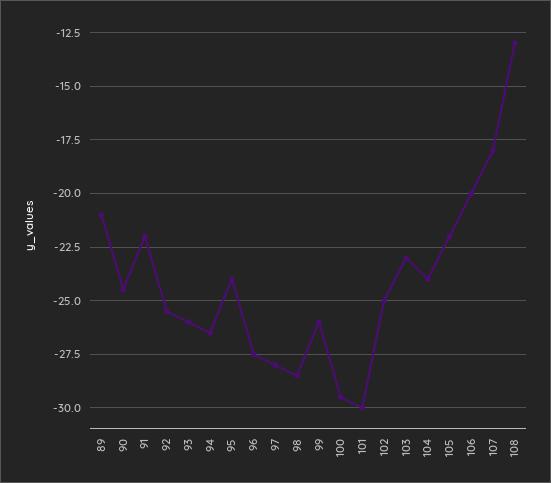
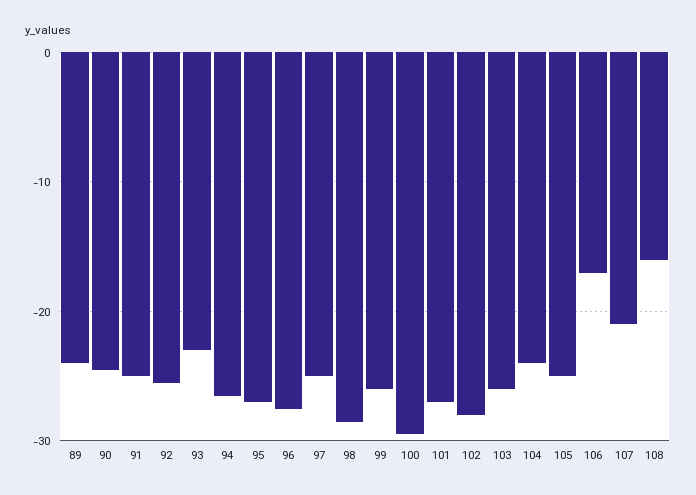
89: -21 -> -24
91: -22 -> -25
93: -26 -> -23
95: -24 -> -27
97: -28 -> -25
101: -30 -> -27
102: -25 -> -28
103: -23 -> -26
105: -22 -> -25
106: -20 -> -17
107: -18 -> -21
108: -13 -> -16

